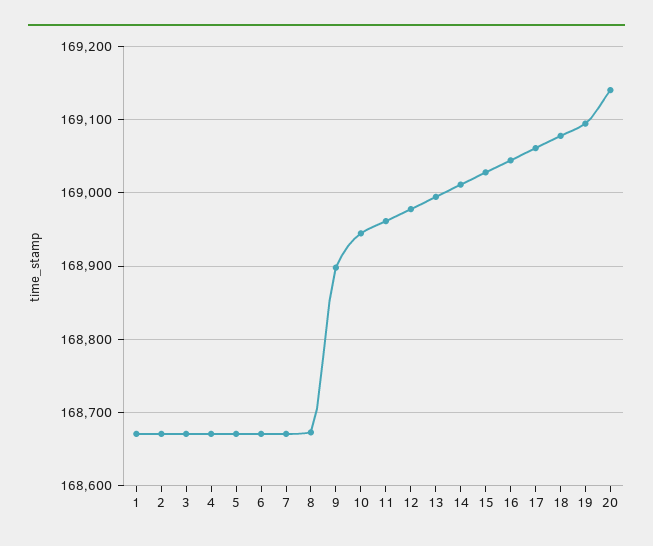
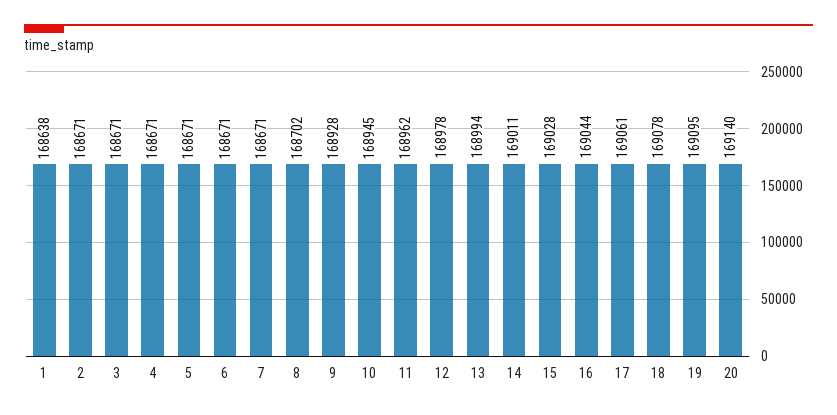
1: 168670 -> 168638
8: 168670 -> 168702
9: 168900 -> 168928

